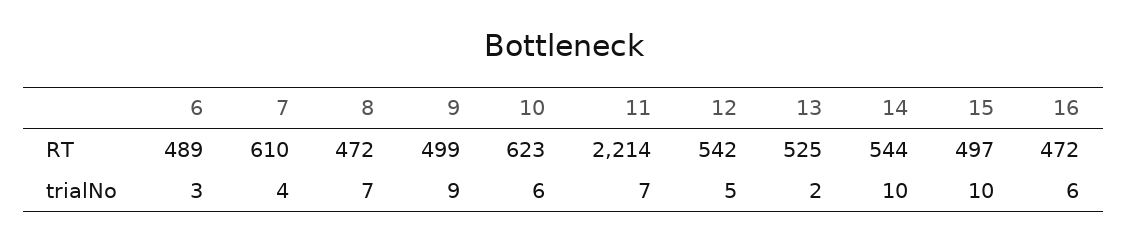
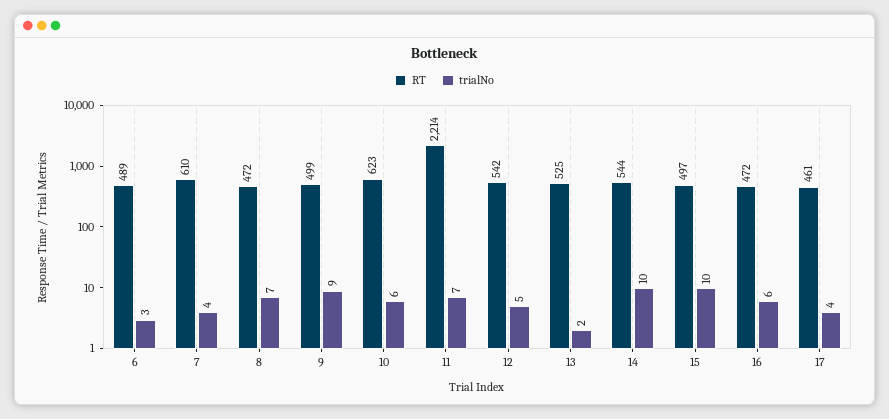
RT, 17: none -> 461
trialNo, 17: none -> 4

